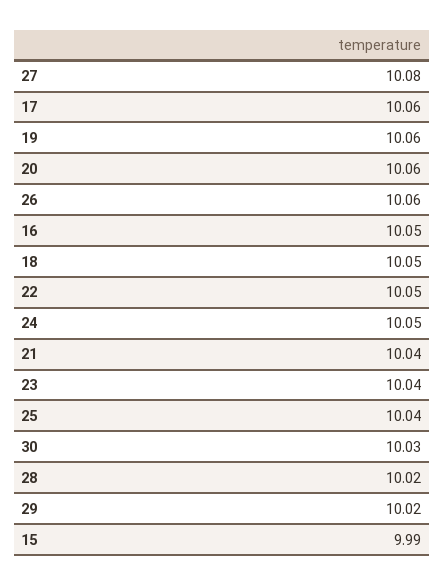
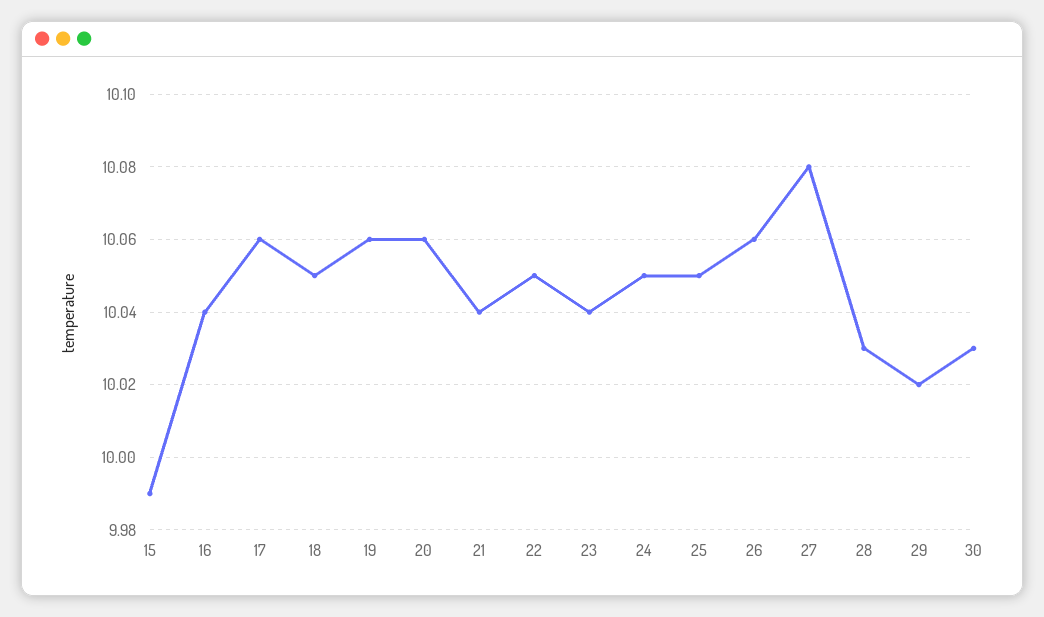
16: 10.05 -> 10.04
25: 10.04 -> 10.05
28: 10.02 -> 10.03

